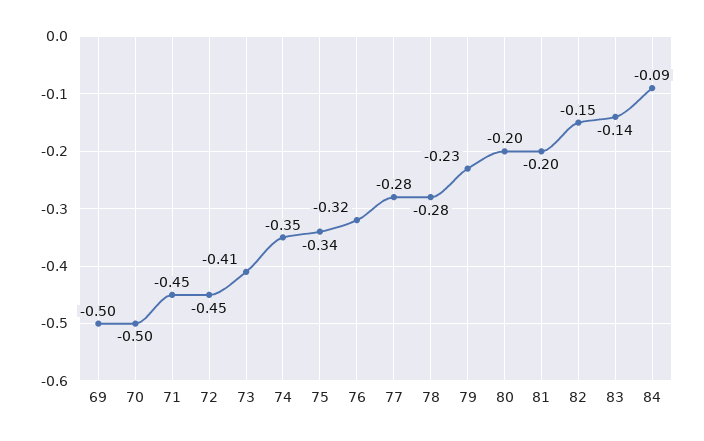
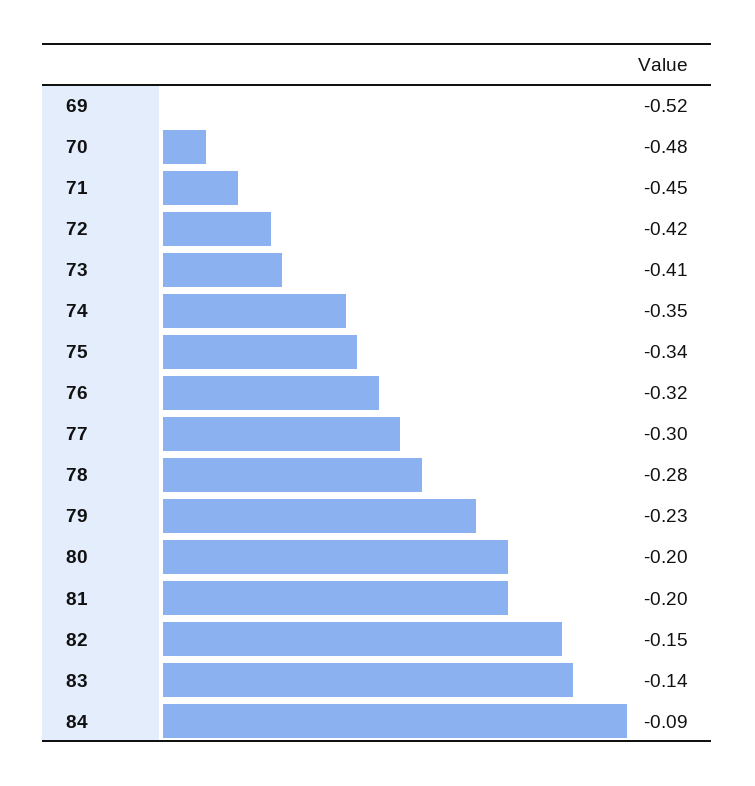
69: -0.5 -> -0.52
70: -0.5 -> -0.48
72: -0.45 -> -0.42
77: -0.28 -> -0.3

